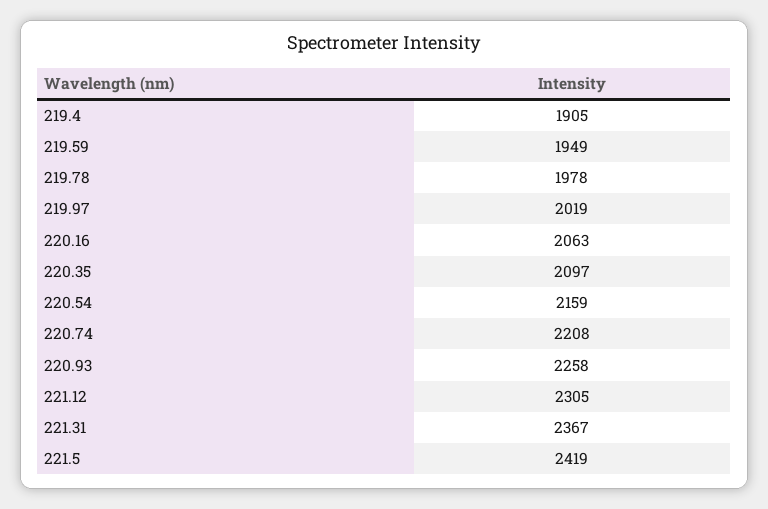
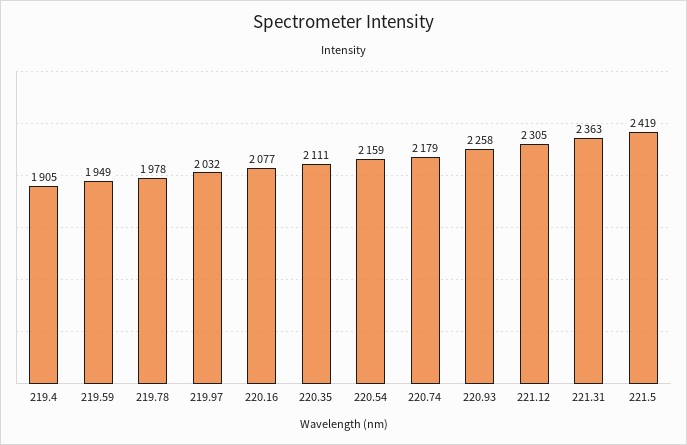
219.97: 2019 -> 2032
220.16: 2063 -> 2077
220.35: 2097 -> 2111
220.74: 2208 -> 2179
221.31: 2367 -> 2363

